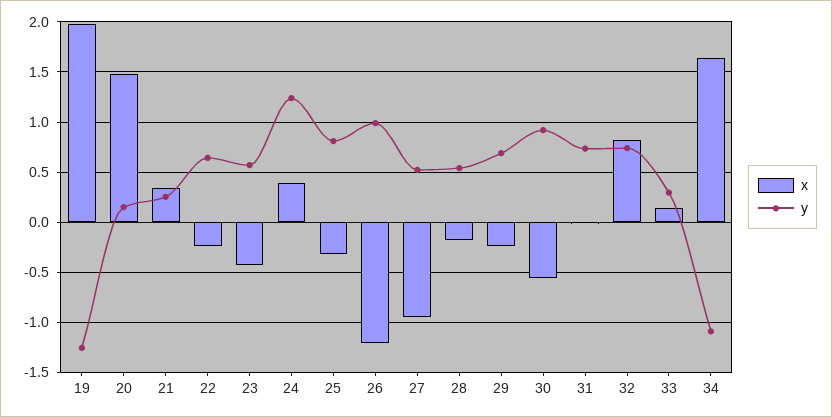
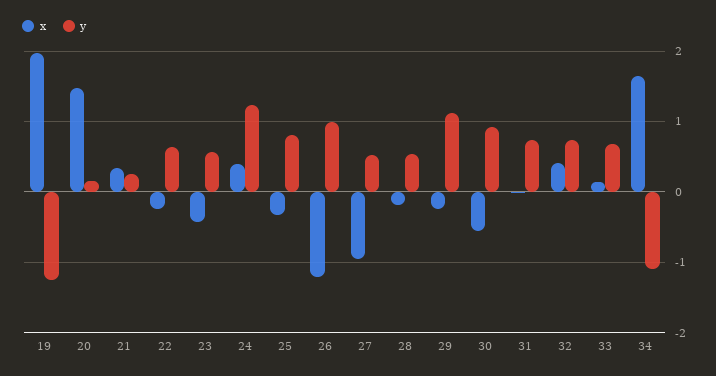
y, 29: 0.7 -> 1.1
x, 32: 0.8 -> 0.4
y, 33: 0.3 -> 0.7

